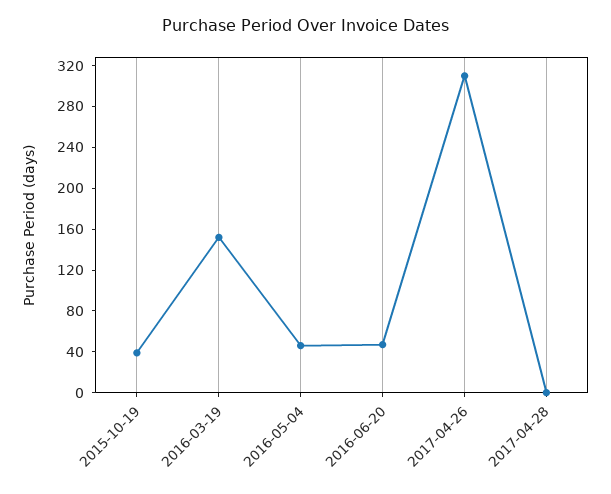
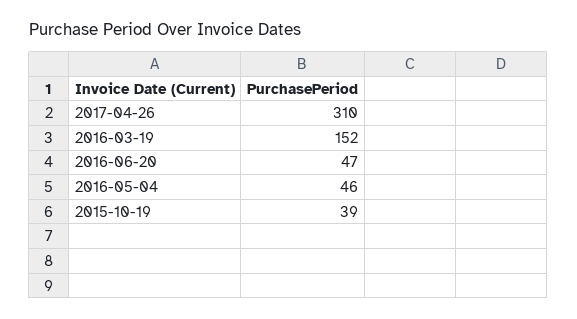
2017-04-28: 0 -> none

